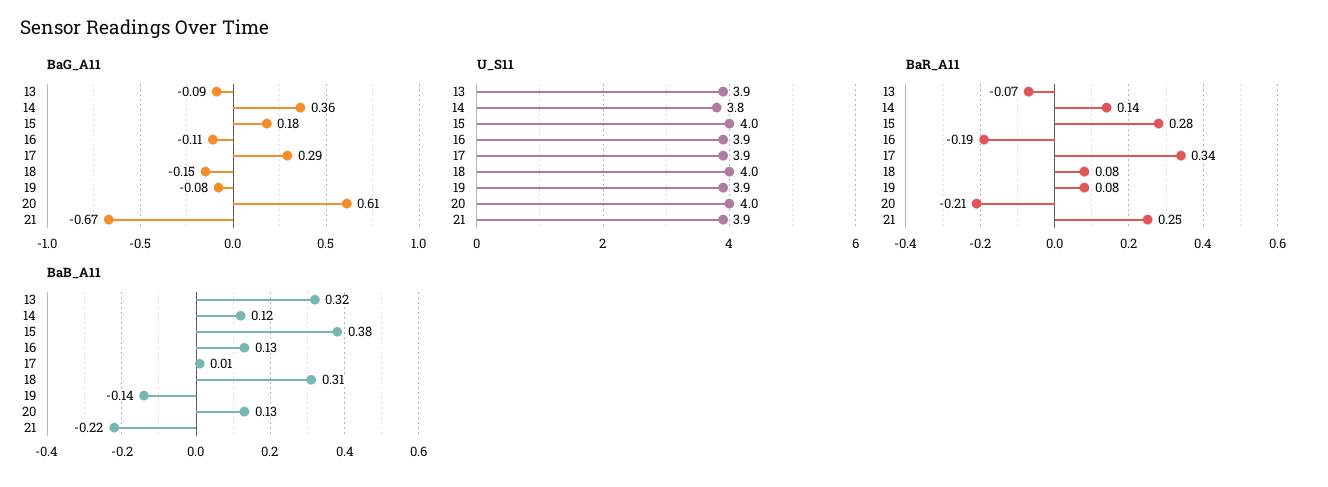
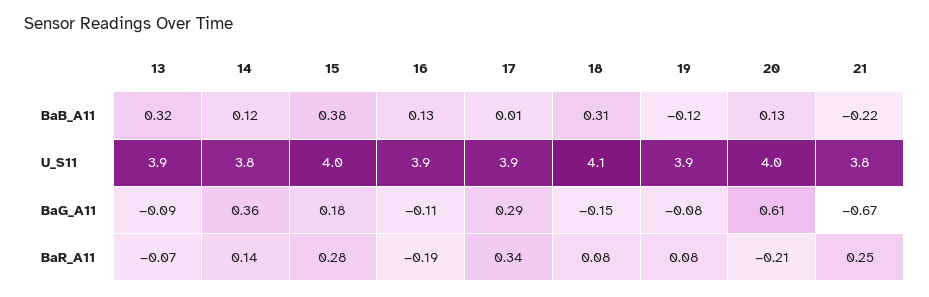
U_S11, 18: 4 -> 4.1
U_S11, 21: 3.9 -> 3.8
BaB_A11, 19: -0.14 -> -0.12

